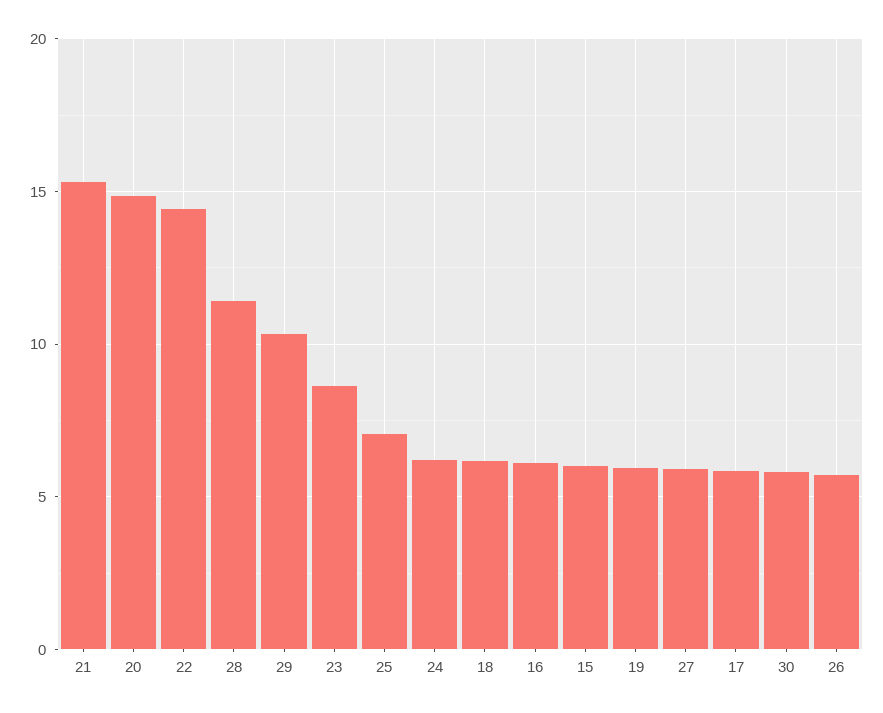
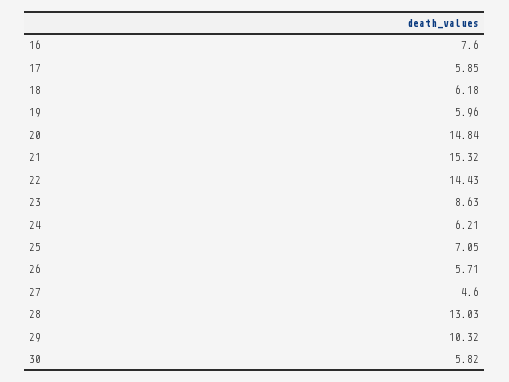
28: 11.5 -> 13.03
16: 6 -> 7.6
15: 6 -> none
27: 6 -> 4.6

